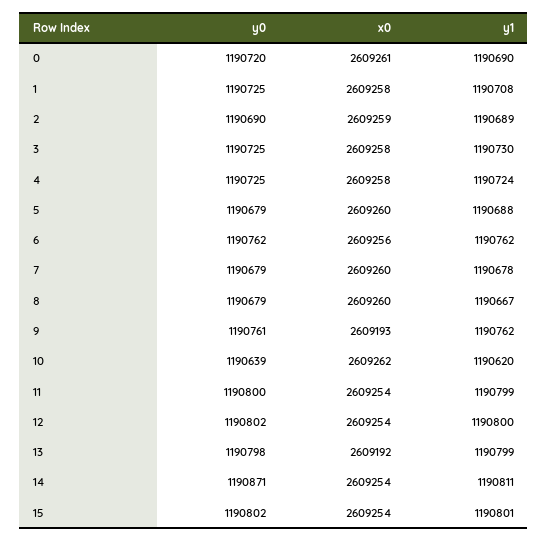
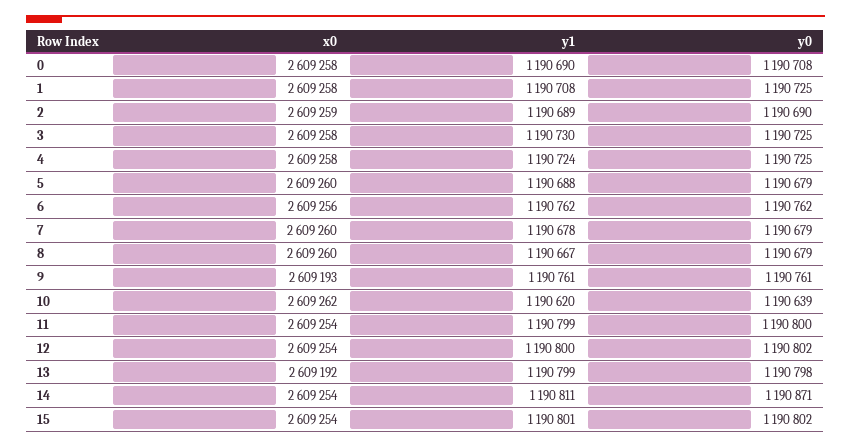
y0, 0: 1190720 -> 1190708
x0, 0: 2609261 -> 2609258
y1, 9: 1190762 -> 1190761

